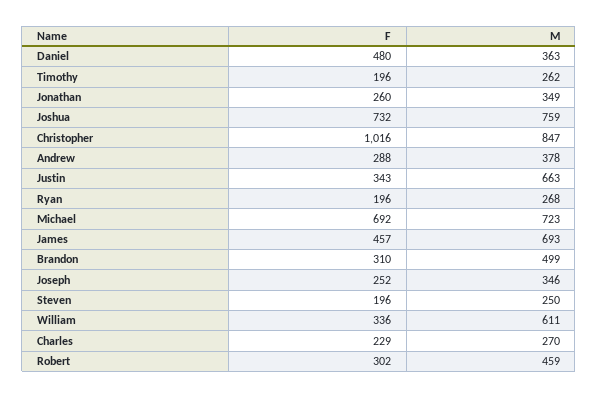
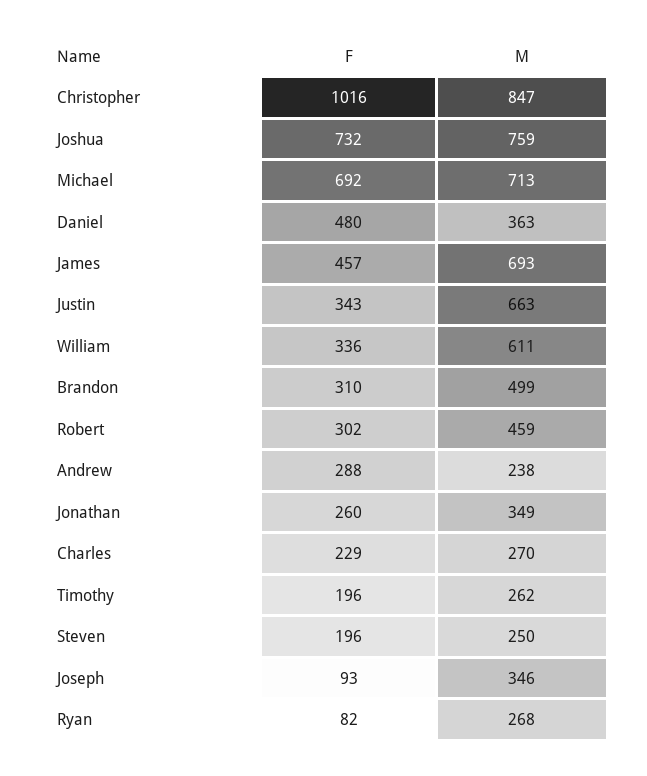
M, Andrew: 378 -> 238
F, Ryan: 196 -> 82
M, Michael: 723 -> 713
F, Joseph: 252 -> 93

